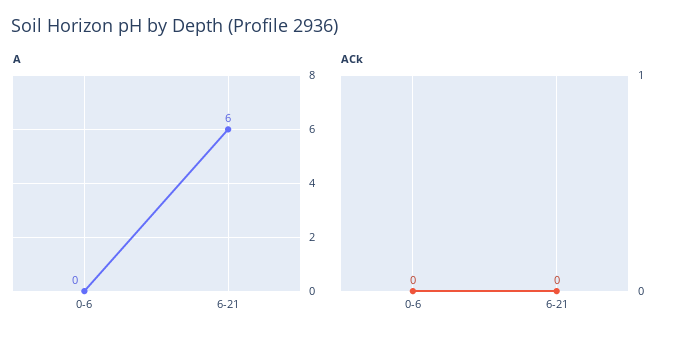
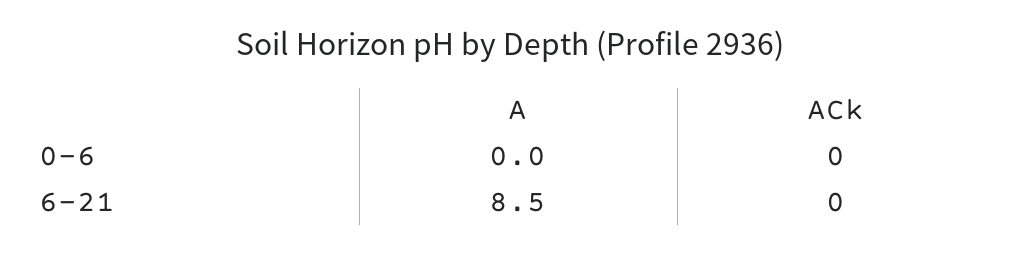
A, 6-21: 6 -> 8.5

